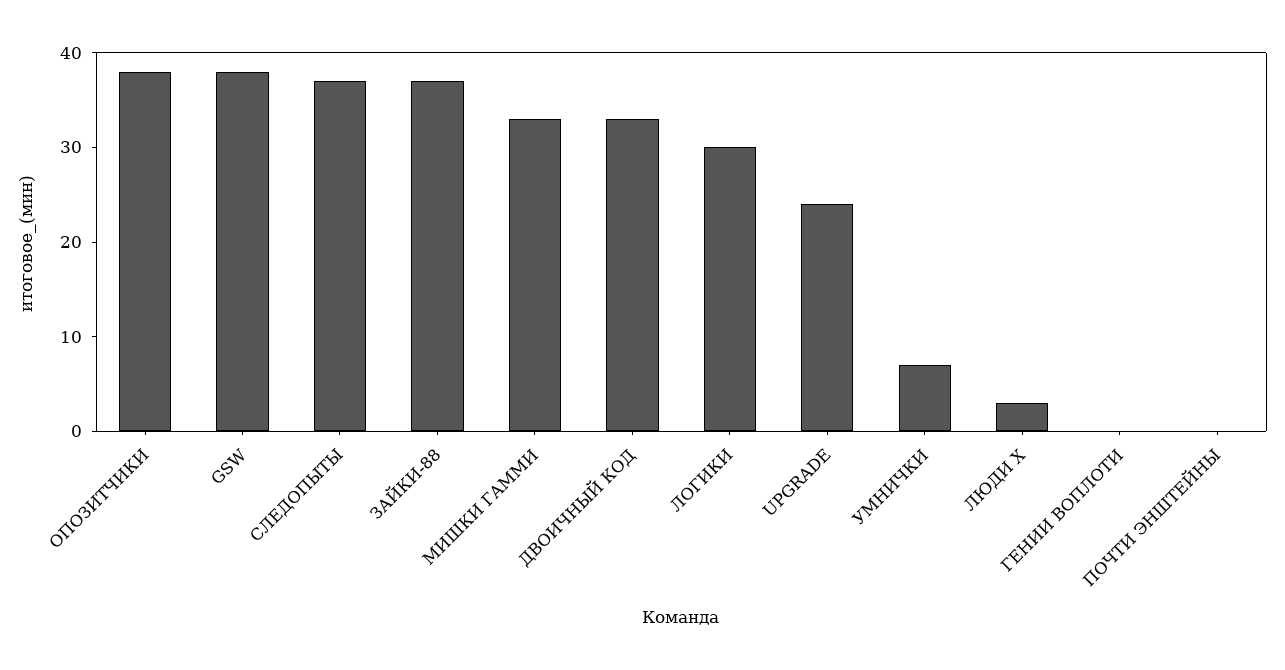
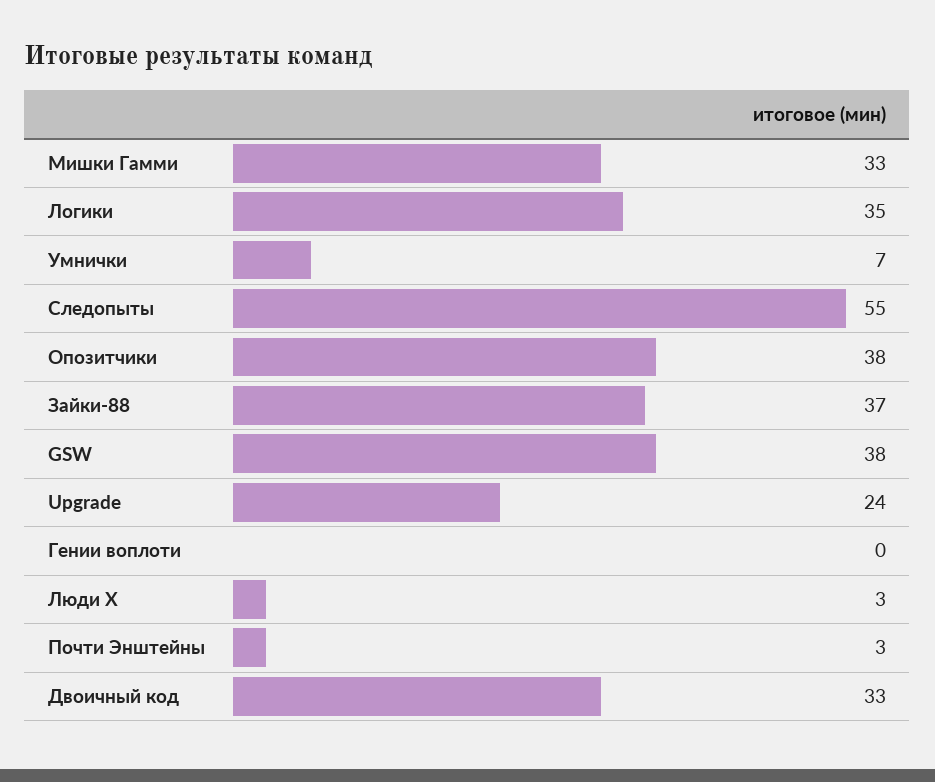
СЛЕДОПЫТЫ: 37 -> 55
ЛОГИКИ: 30 -> 35
ПОЧТИ ЭНШТЕЙНЫ: 0 -> 3

